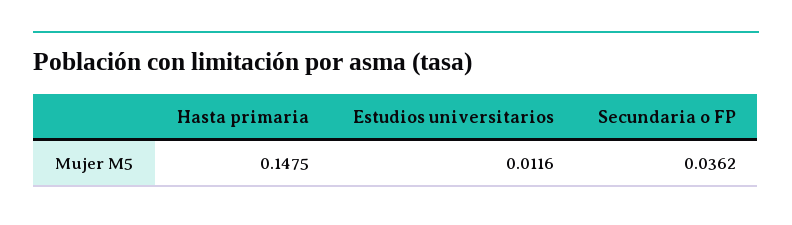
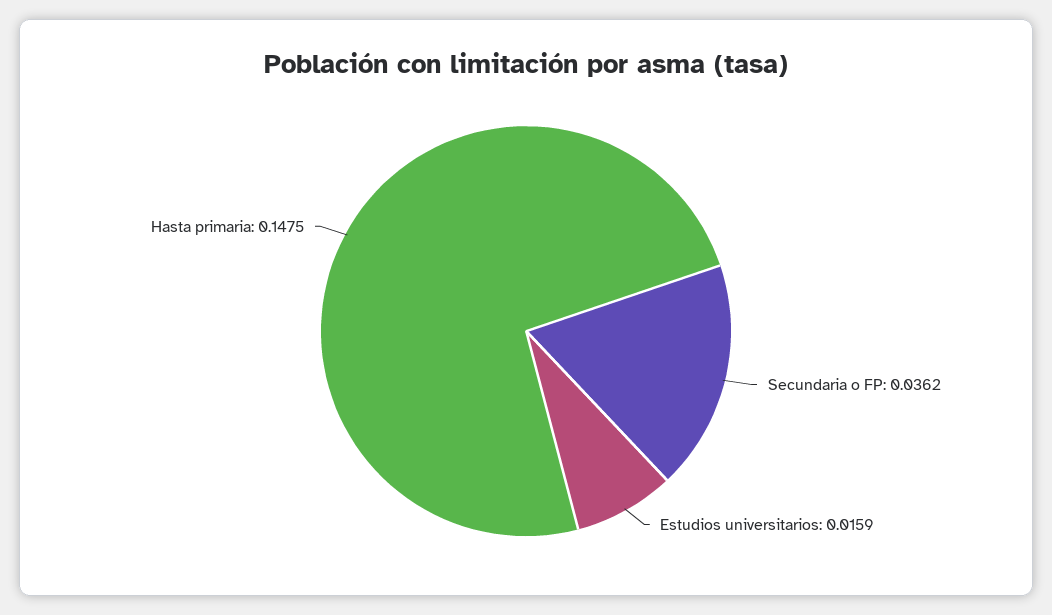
Estudios universitarios: 0.0116 -> 0.0159

